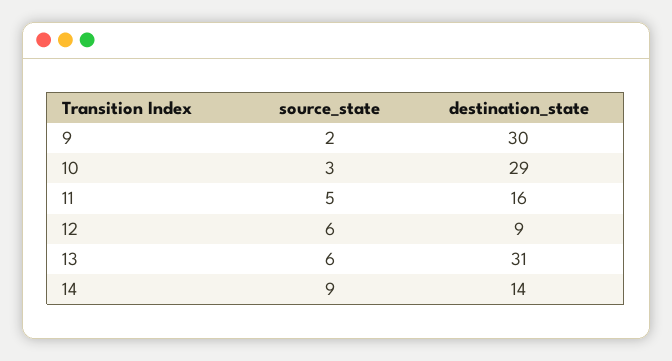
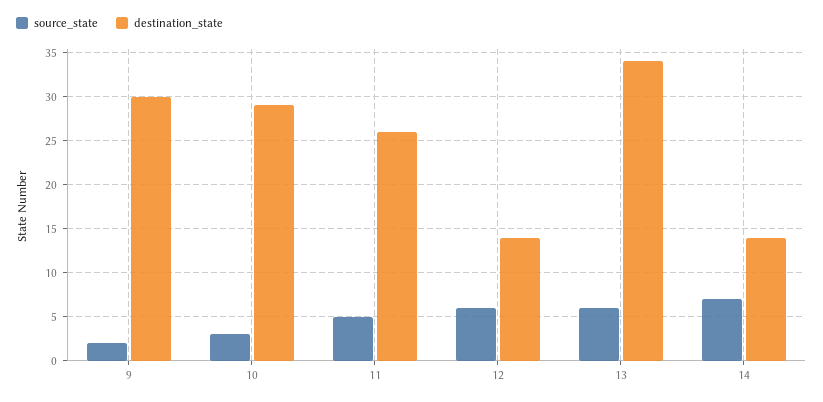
destination_state, 11: 16 -> 26
destination_state, 12: 9 -> 14
destination_state, 13: 31 -> 34
source_state, 14: 9 -> 7

